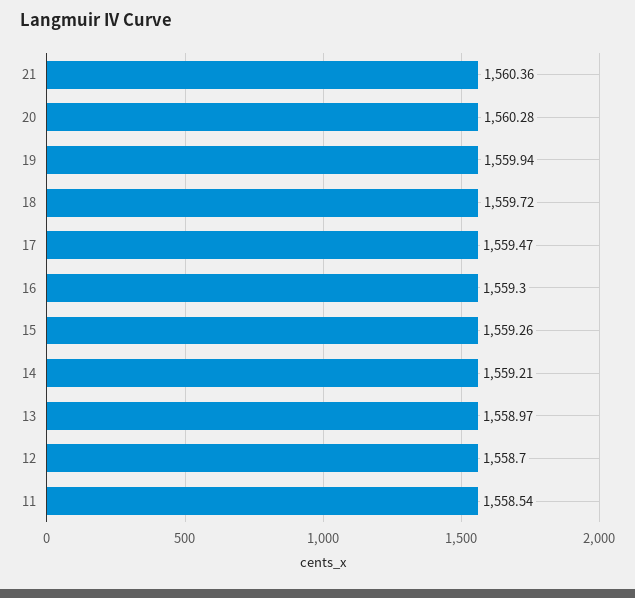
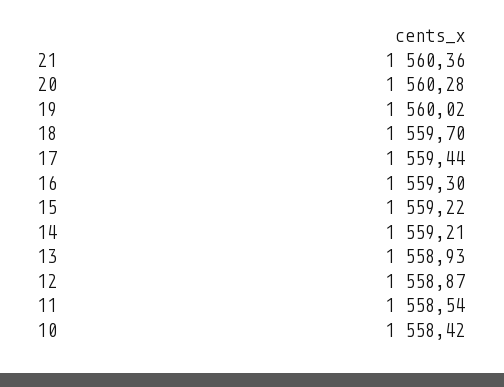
19: 1559.94 -> 1560.02
18: 1559.72 -> 1559.7
17: 1559.47 -> 1559.44
15: 1559.26 -> 1559.22
13: 1558.97 -> 1558.93
12: 1558.7 -> 1558.87
10: none -> 1558.42

